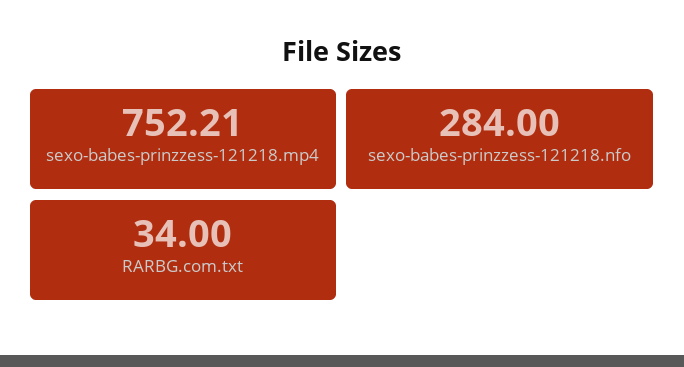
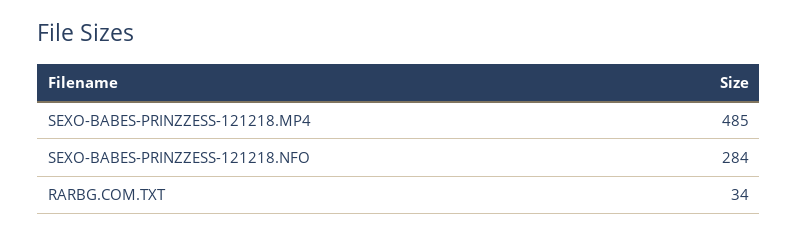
sexo-babes-prinzzess-121218.mp4: 752.21 -> 485

